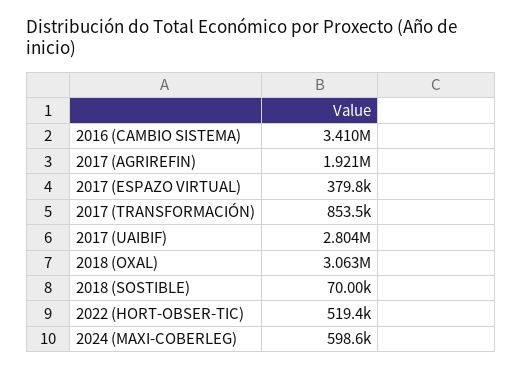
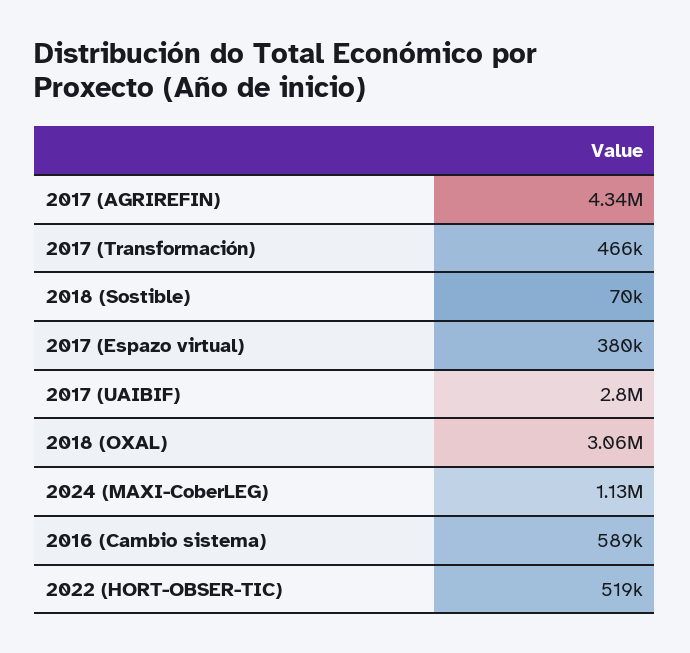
2016 (CAMBIO SISTEMA): 3410000 -> 589000
2017 (AGRIREFIN): 1921000 -> 4340000
2017 (TRANSFORMACIÓN): 853500 -> 466000
2024 (MAXI-COBERLEG): 598600 -> 1130000

